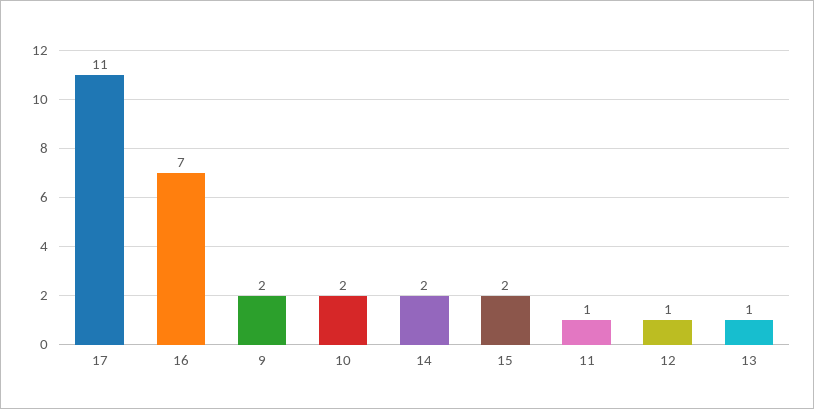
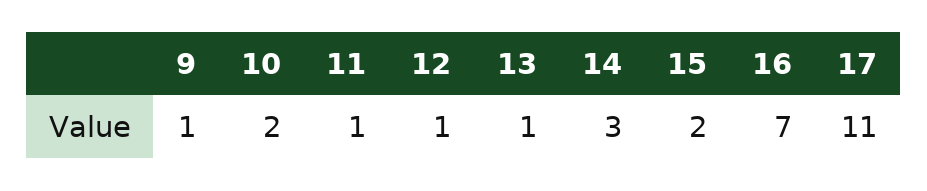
9: 2 -> 1
14: 2 -> 3

